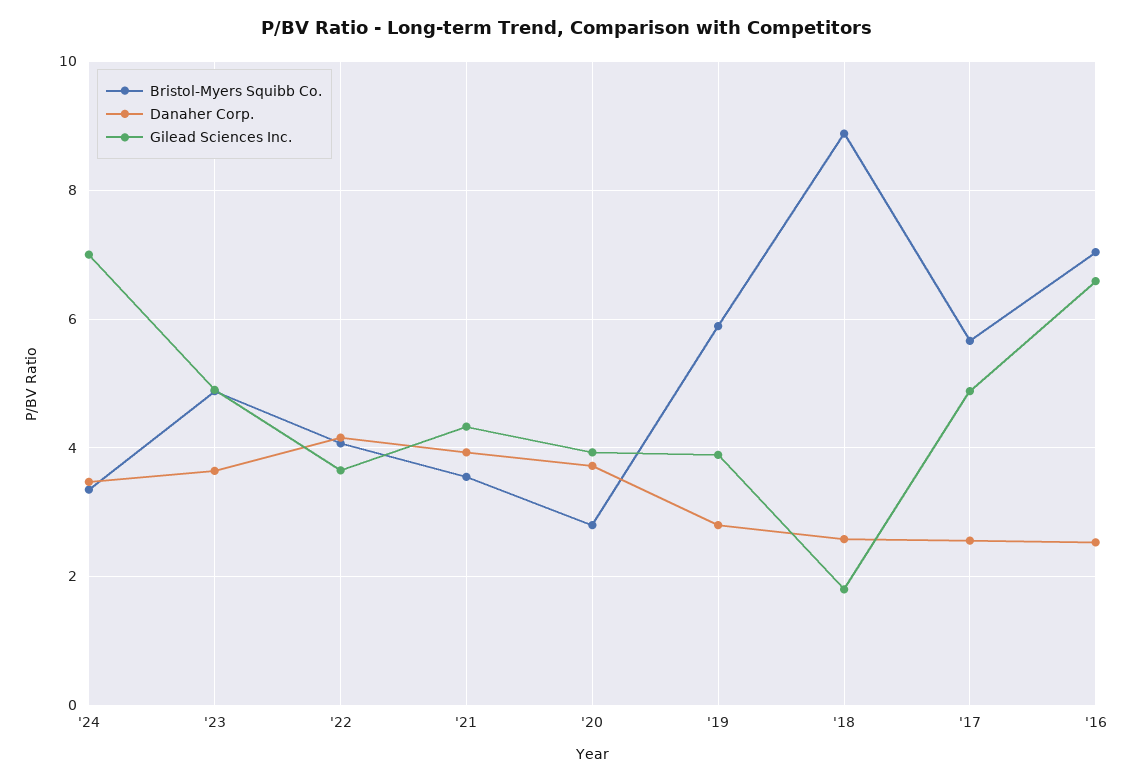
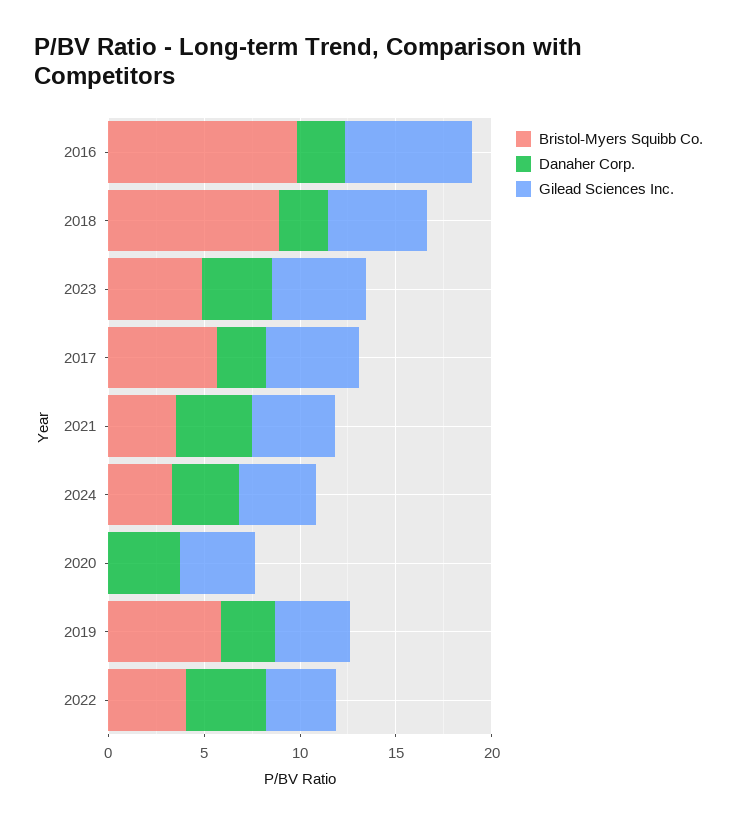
Gilead Sciences Inc., '24: 7 -> 4
Bristol-Myers Squibb Co., '20: 2.8 -> 0
Gilead Sciences Inc., '18: 1.8 -> 5
Bristol-Myers Squibb Co., '16: 7 -> 10

